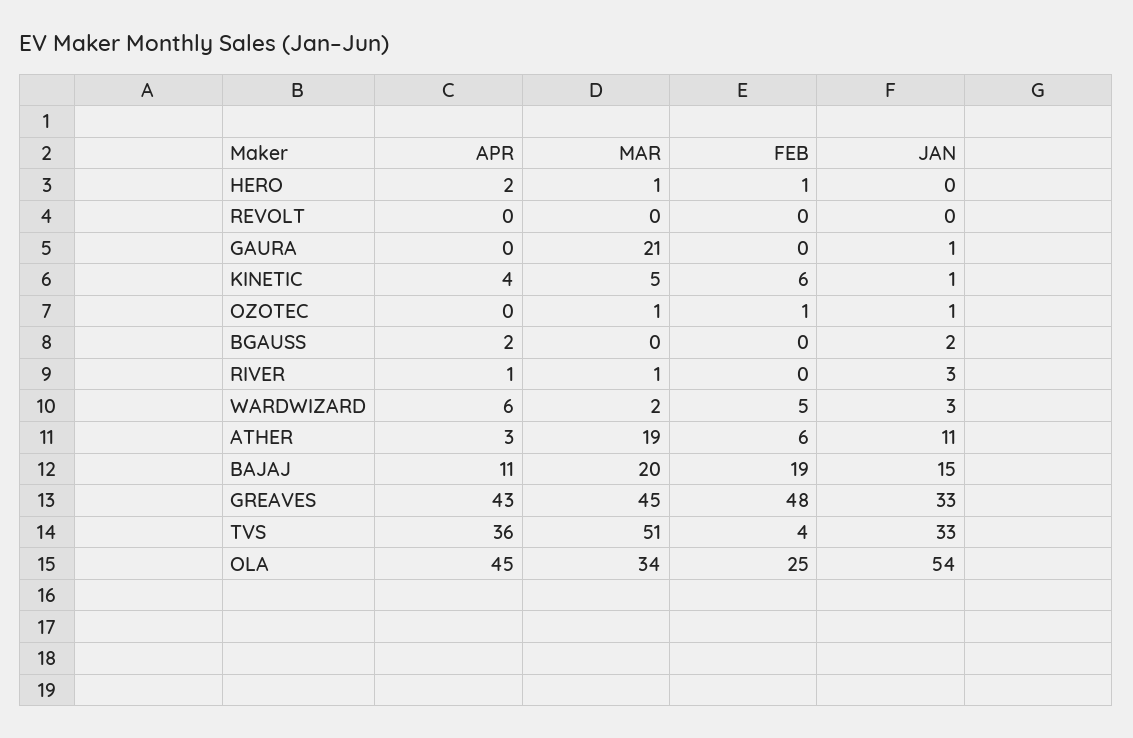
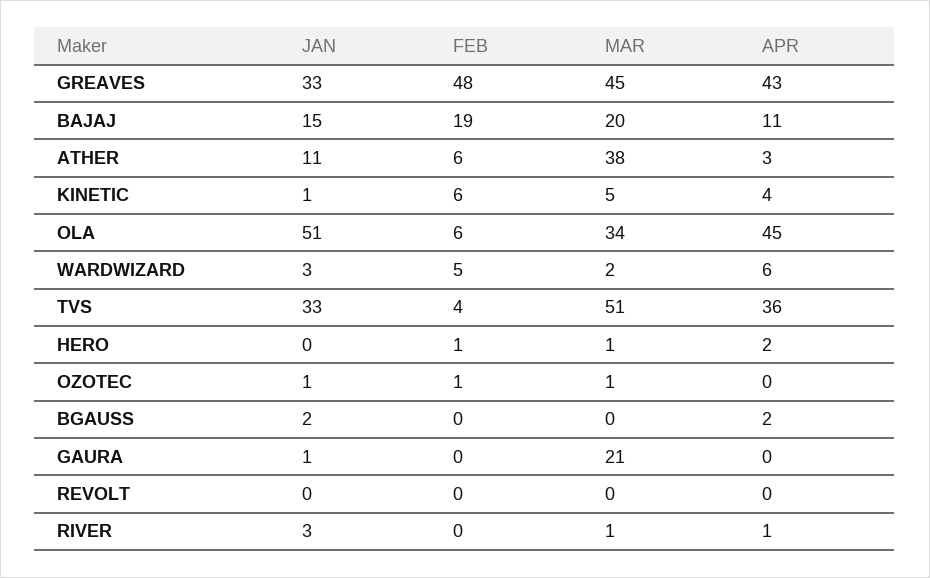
MAR, ATHER: 19 -> 38
FEB, OLA: 25 -> 6
JAN, OLA: 54 -> 51

